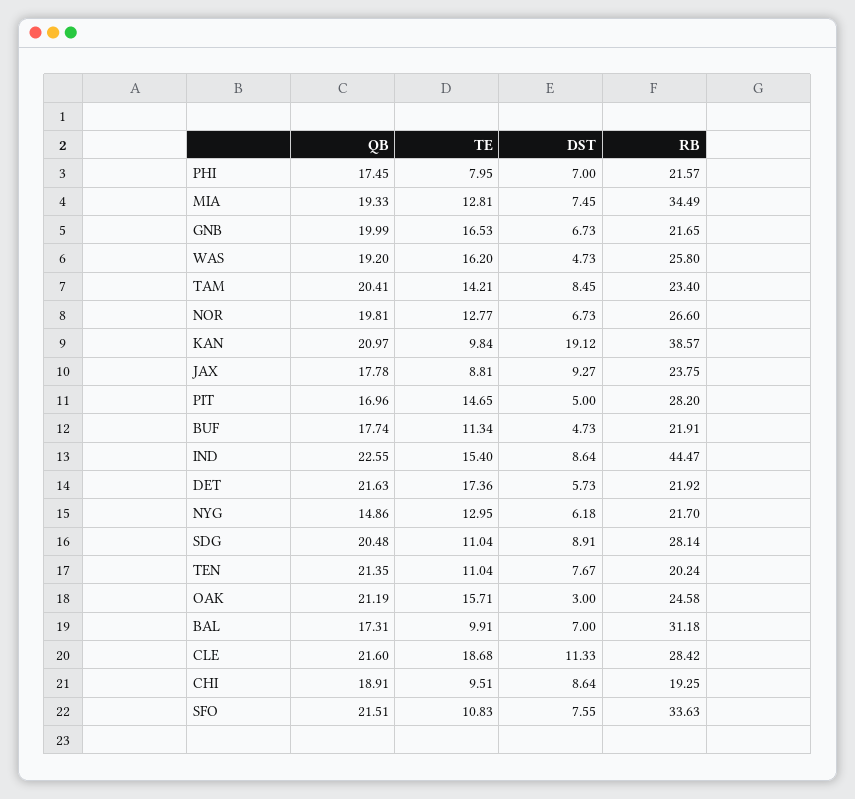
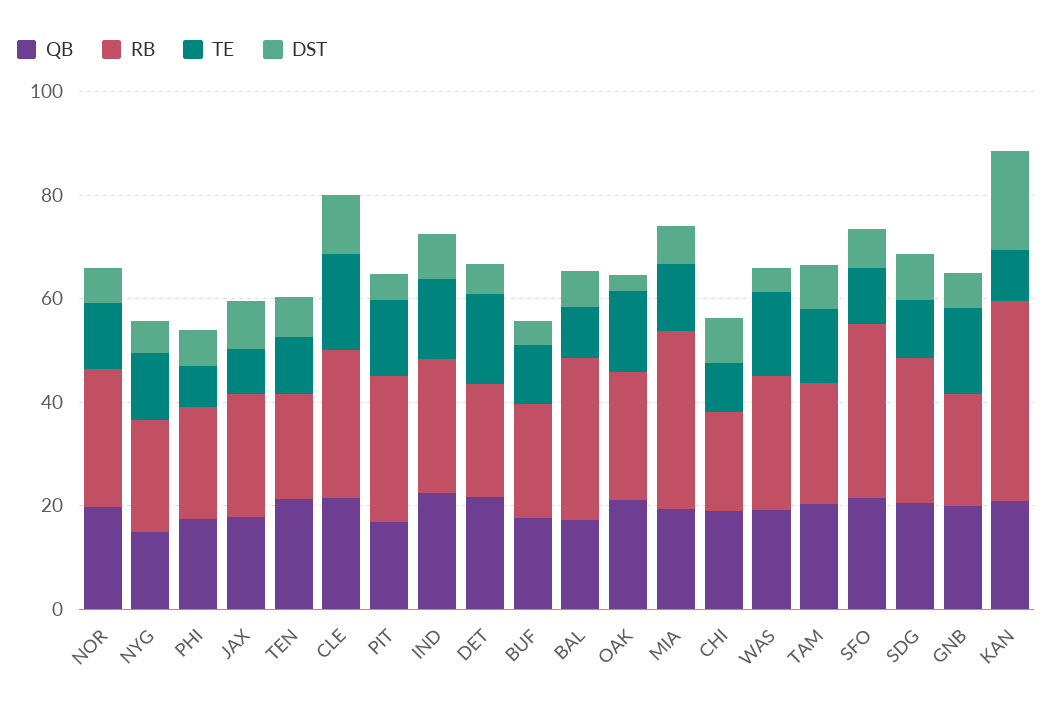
RB, IND: 44.47 -> 25

